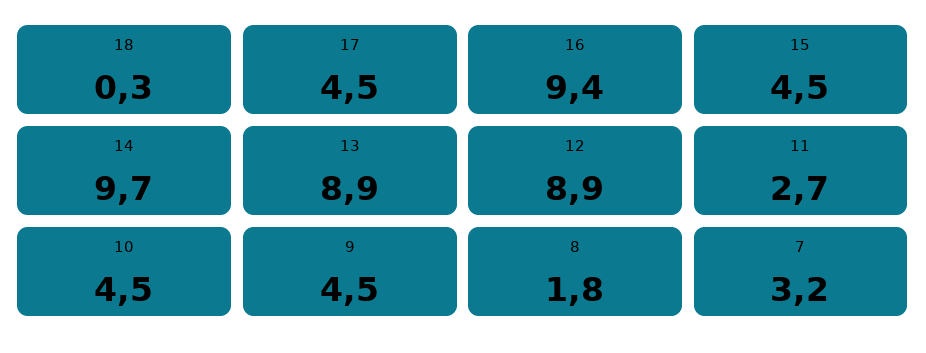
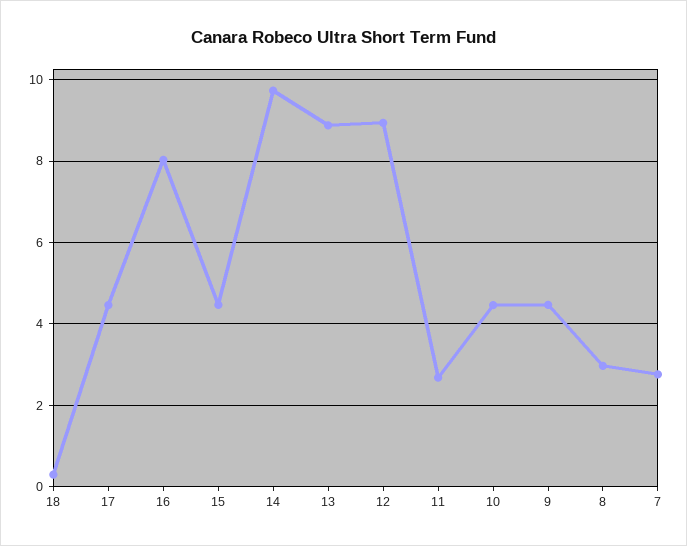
16: 9.4 -> 8
8: 1.8 -> 3
7: 3.2 -> 2.8

